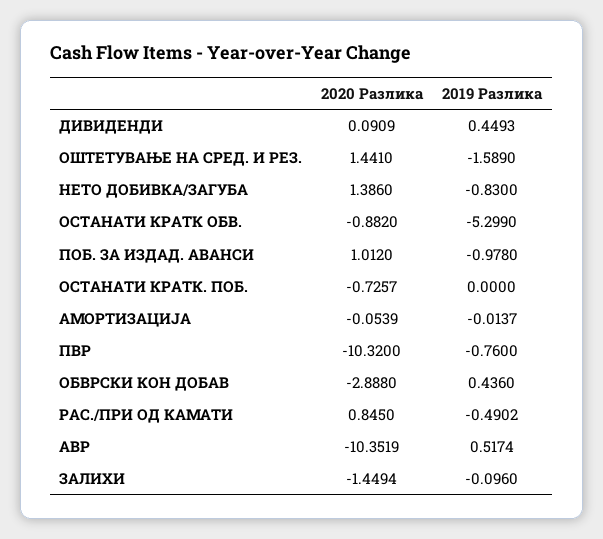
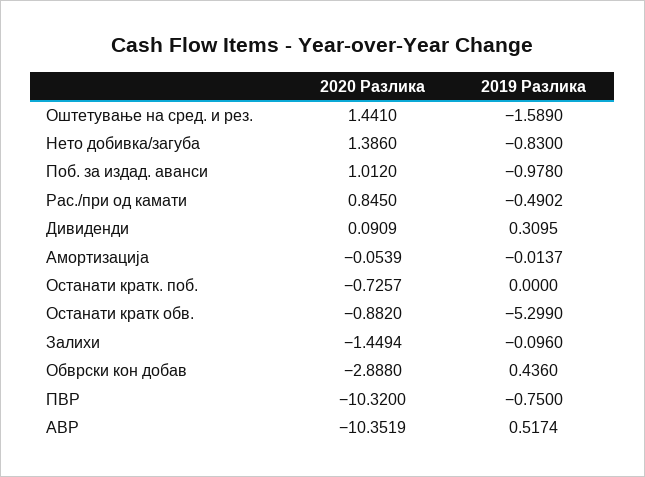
2019 Разлика, ДИВИДЕНДИ: 0.4493 -> 0.3095
2019 Разлика, ПВР: -0.76 -> -0.75

